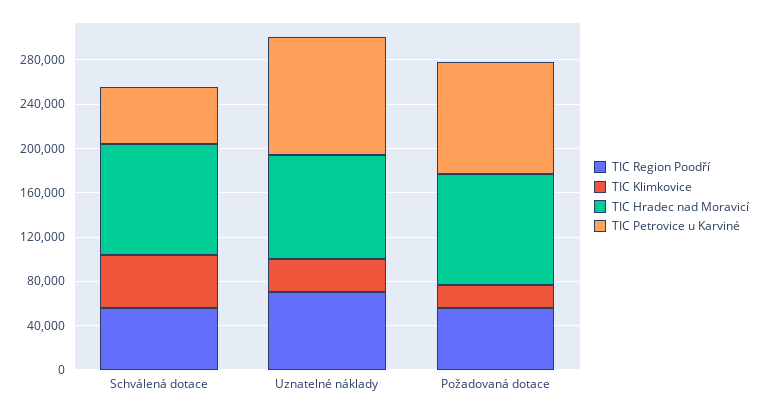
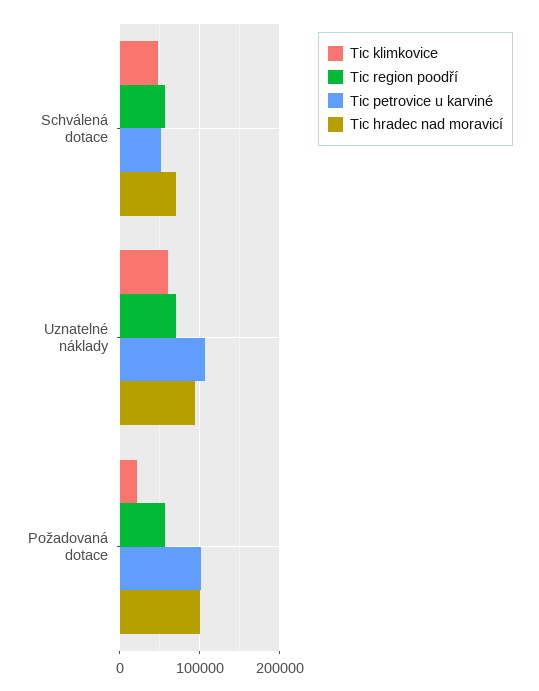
TIC Hradec nad Moravicí, Schválená dotace: 100000 -> 70000
TIC Klimkovice, Uznatelné náklady: 30000 -> 60000

